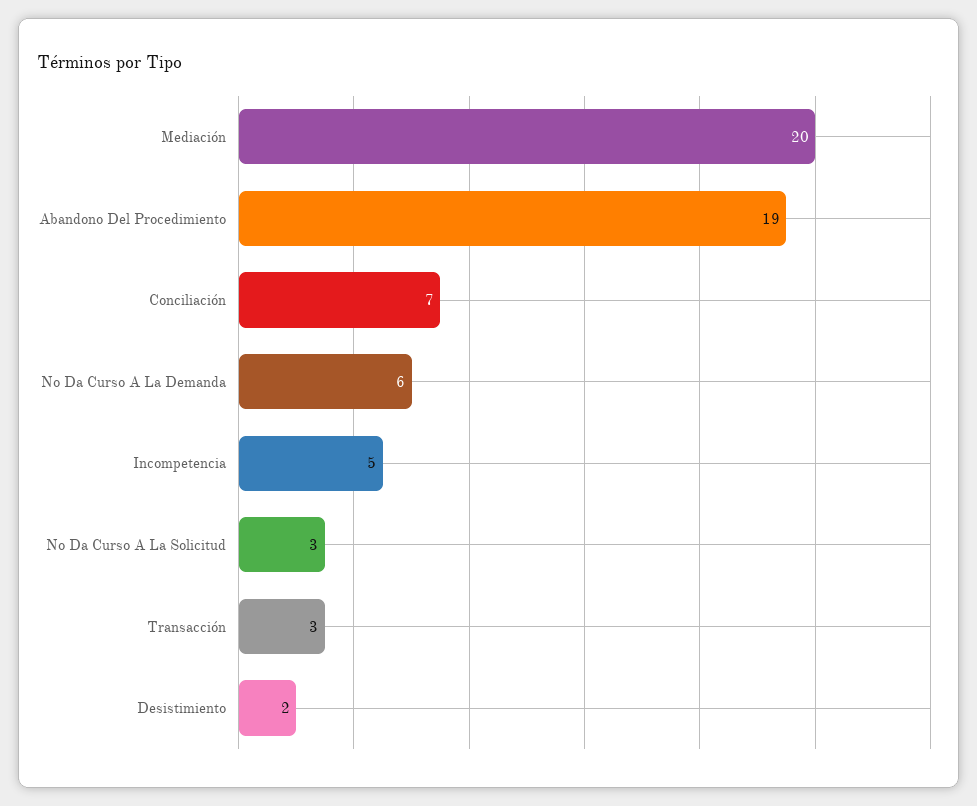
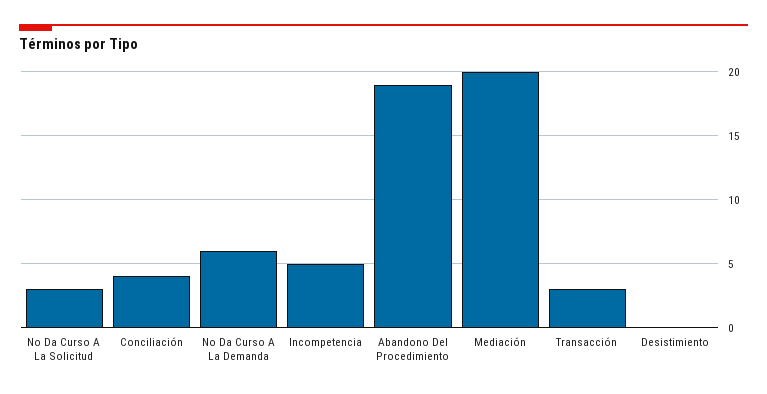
Conciliación: 7 -> 4
Desistimiento: 2 -> 0

